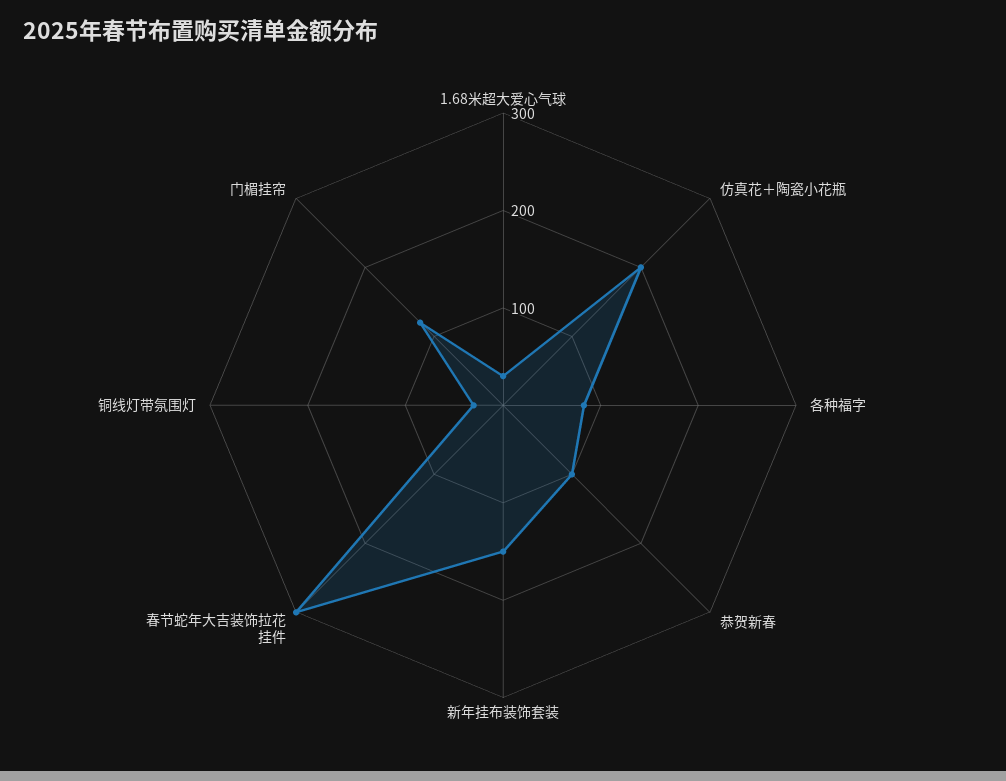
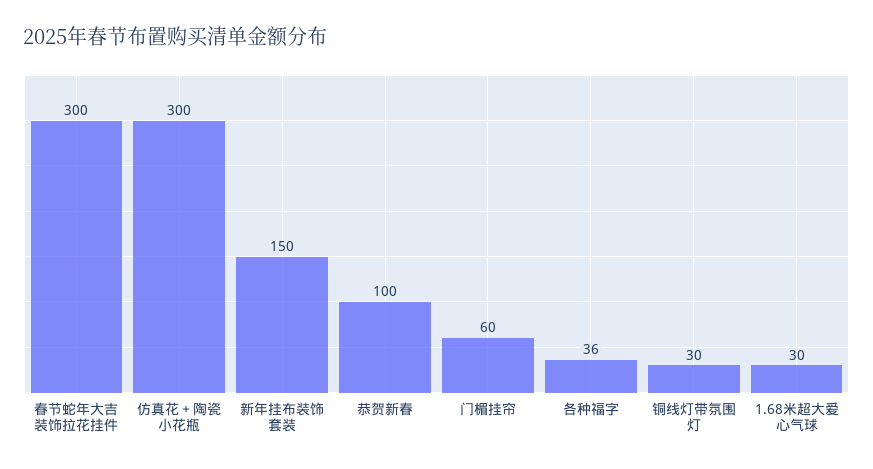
仿真花＋陶瓷小花瓶: 200 -> 300
各种福字: 80 -> 36
门楣挂帘: 120 -> 60

